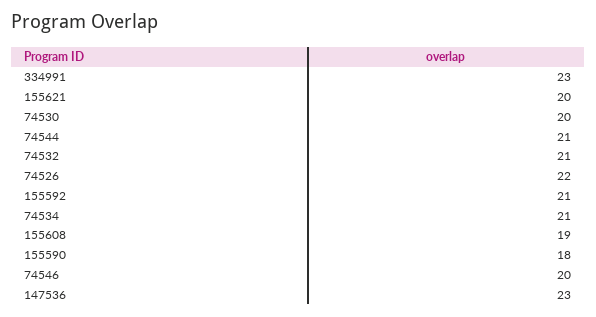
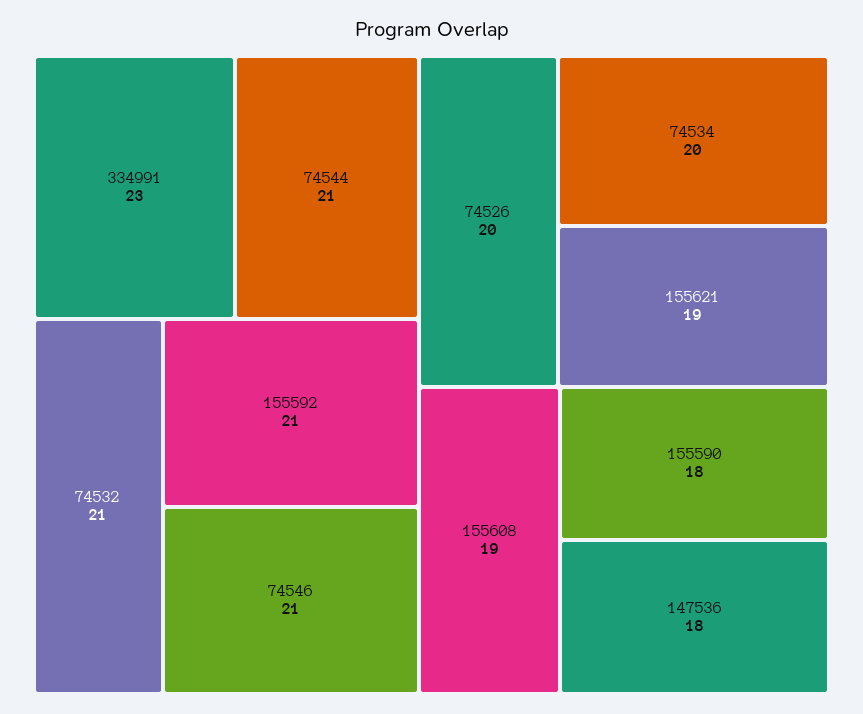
155621: 20 -> 19
74530: 20 -> none
74526: 22 -> 20
74534: 21 -> 20
74546: 20 -> 21
147536: 23 -> 18

